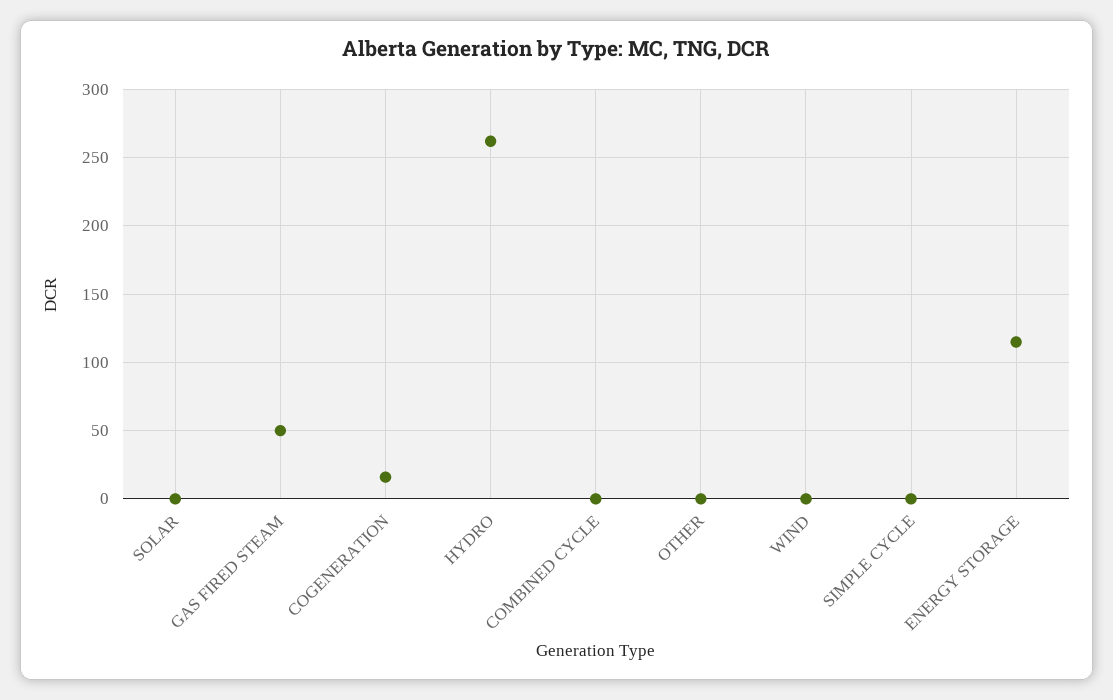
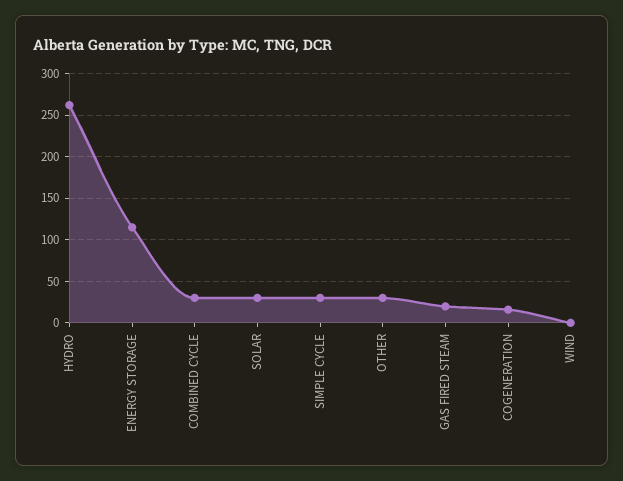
SOLAR: 0 -> 30
GAS FIRED STEAM: 50 -> 20
COMBINED CYCLE: 0 -> 30
OTHER: 0 -> 30
SIMPLE CYCLE: 0 -> 30

